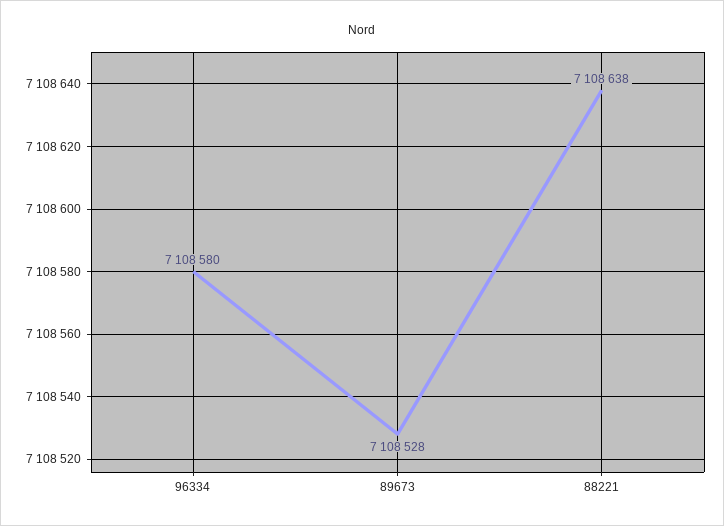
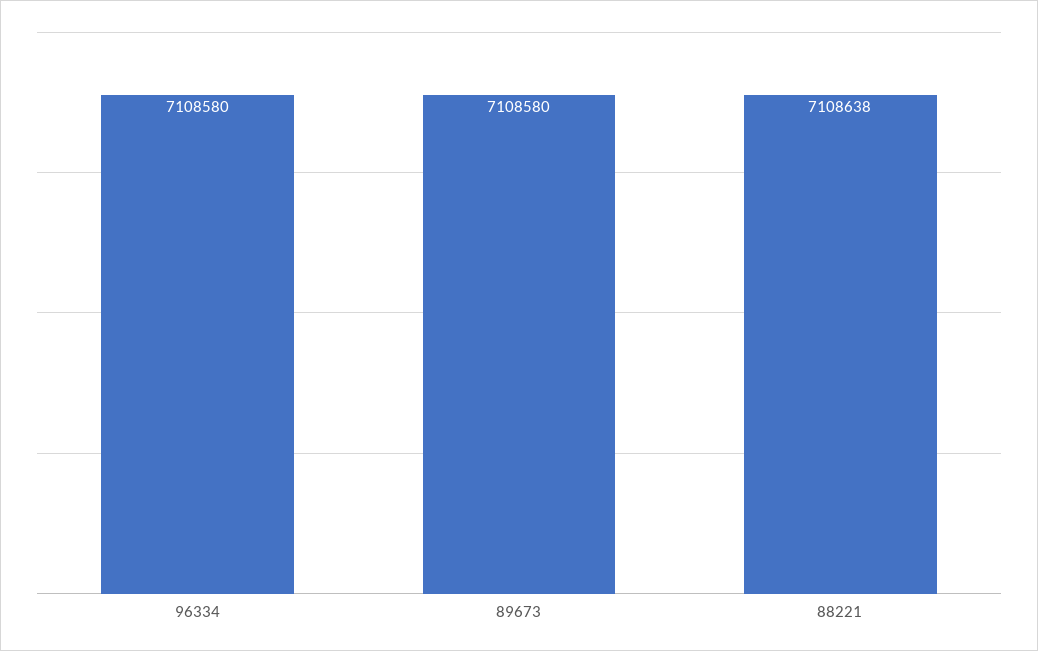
89673: 7108528 -> 7108580

